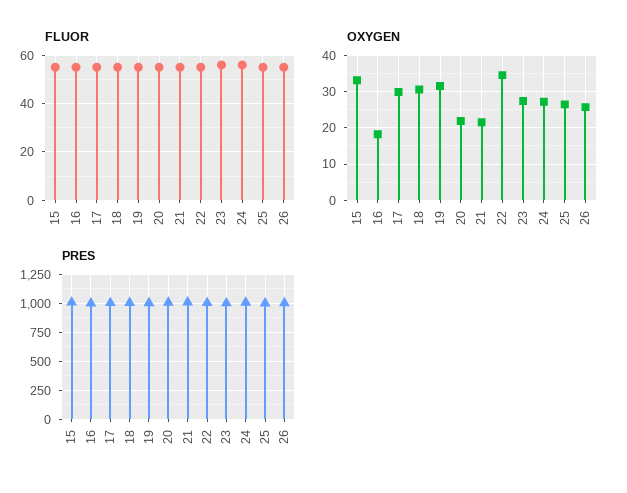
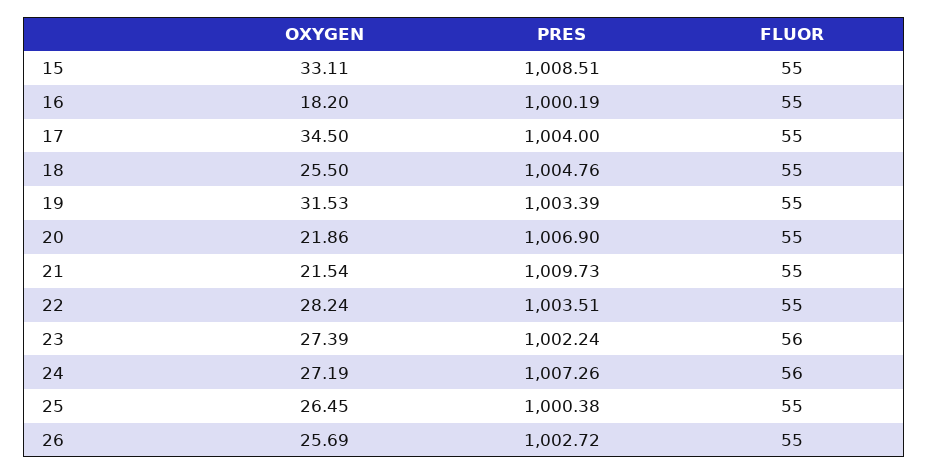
OXYGEN, 17: 30 -> 34.5
OXYGEN, 18: 30 -> 25.5
OXYGEN, 22: 34 -> 28.24

